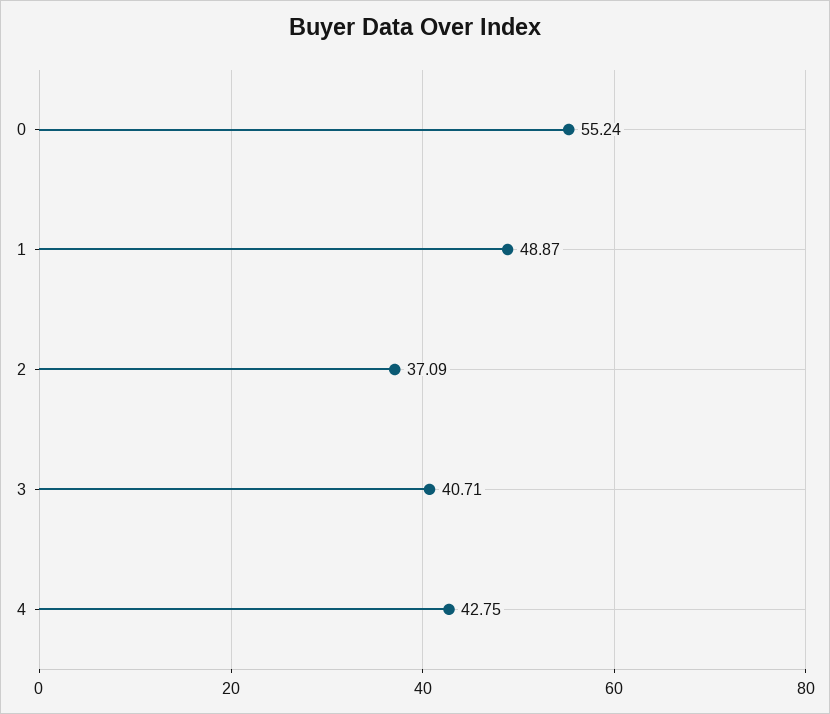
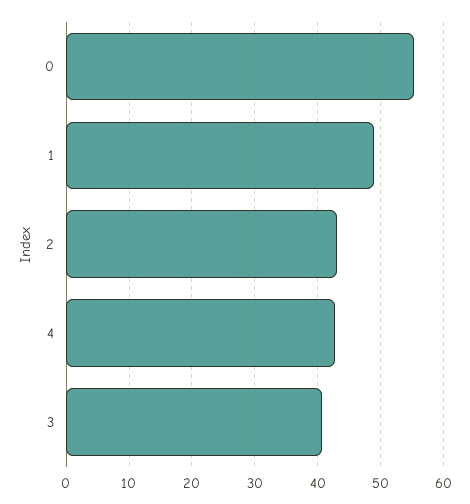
2: 37.09 -> 43

